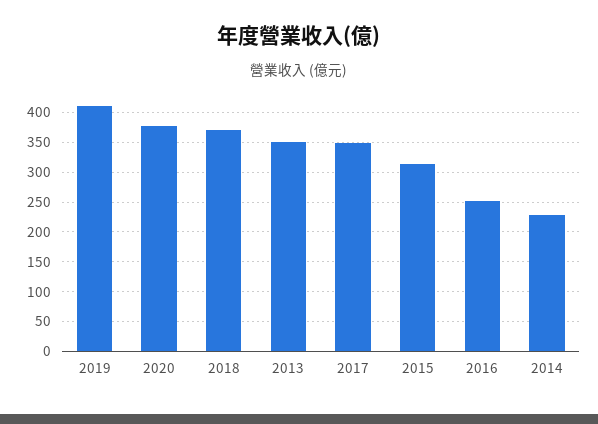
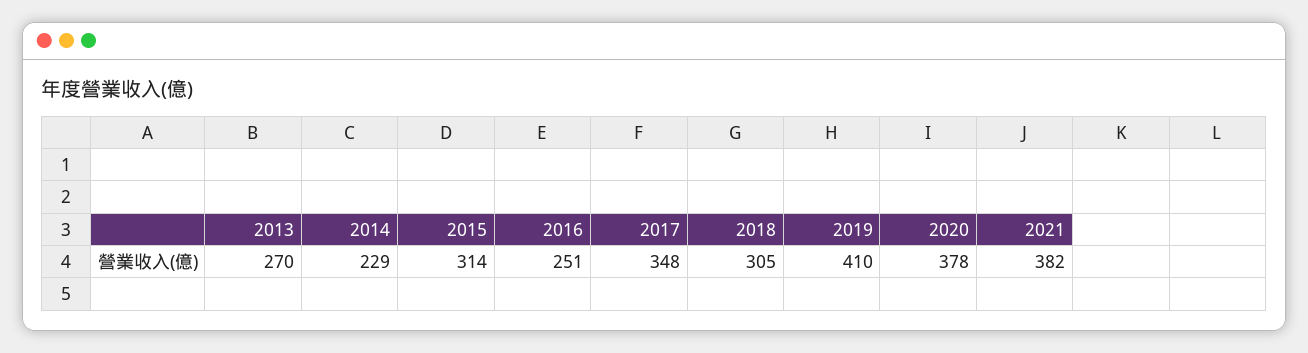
2018: 375 -> 305
2013: 350 -> 270
2021: none -> 382

